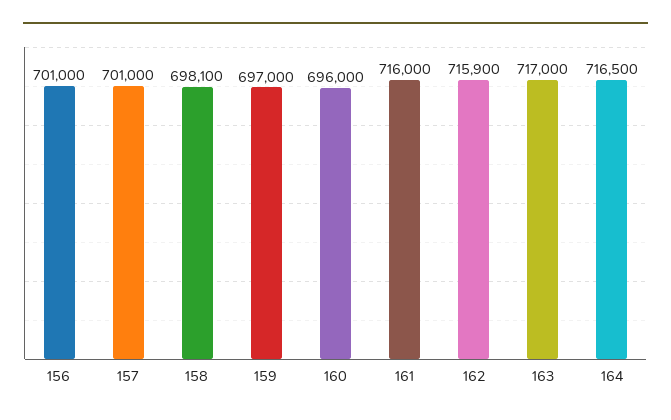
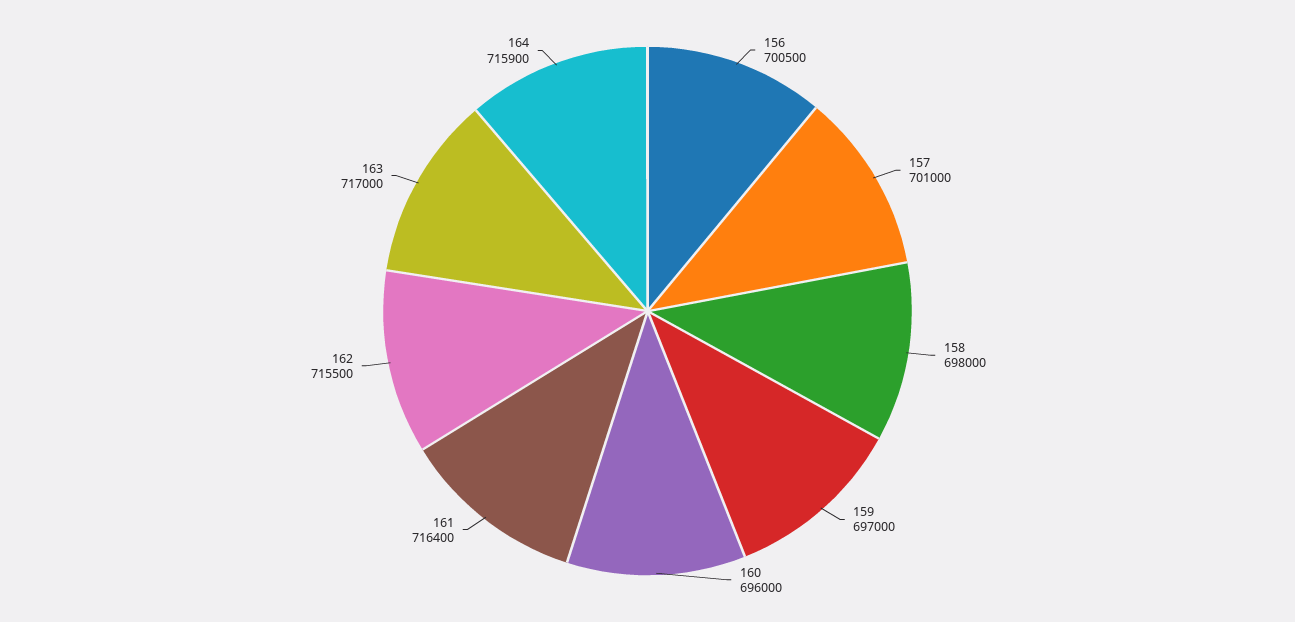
156: 701000 -> 700500
158: 698100 -> 698000
161: 716000 -> 716400
162: 715900 -> 715500
164: 716500 -> 715900

